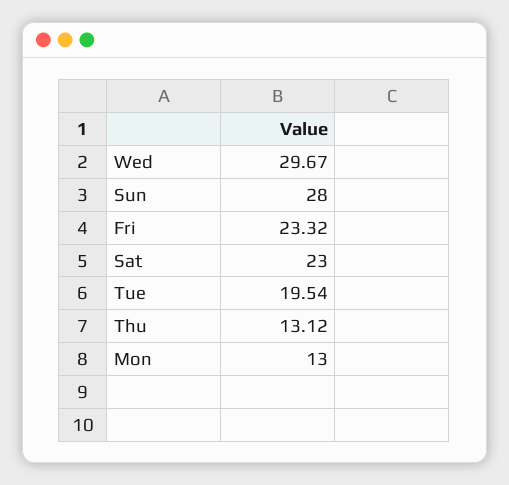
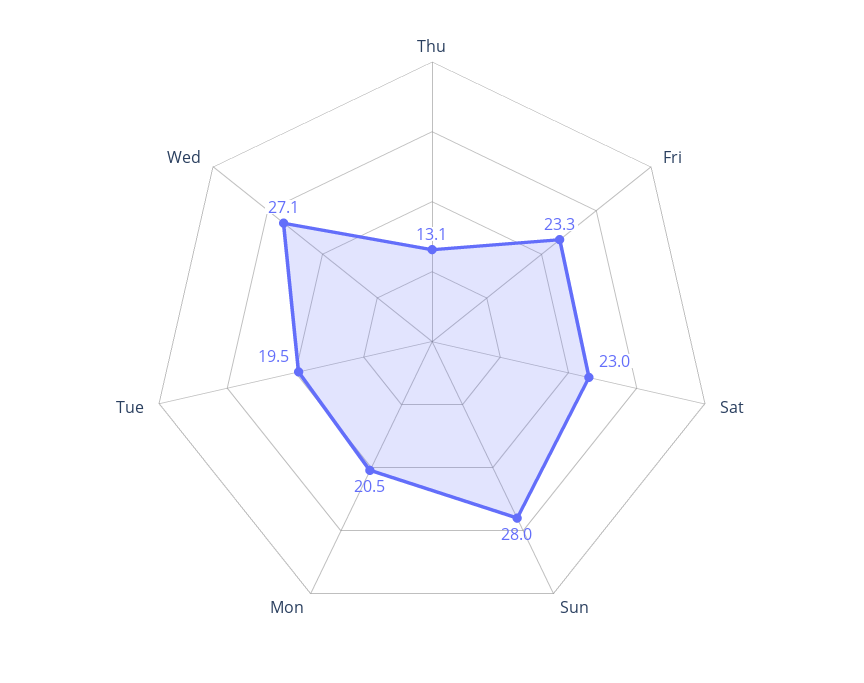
Wed: 29.67 -> 27.1
Mon: 13 -> 20.5

